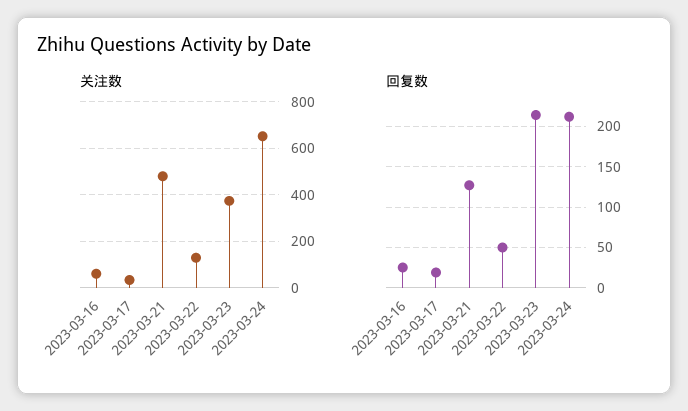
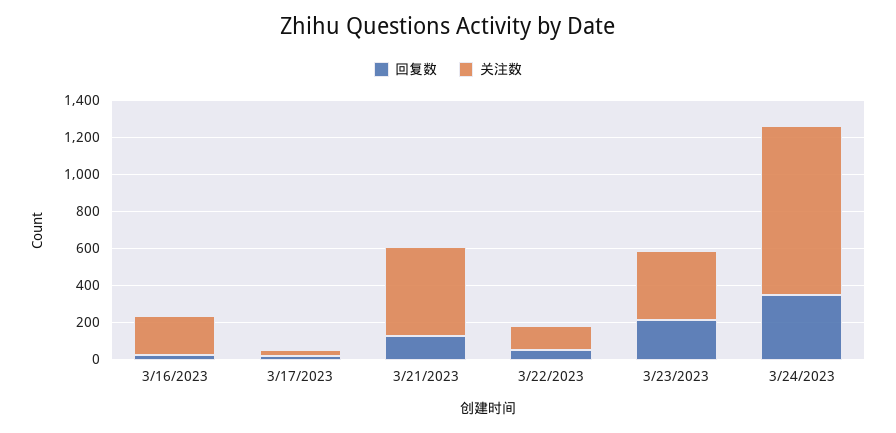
关注数, 2023-03-16: 50 -> 200
关注数, 2023-03-24: 650 -> 900
回复数, 2023-03-24: 210 -> 350

